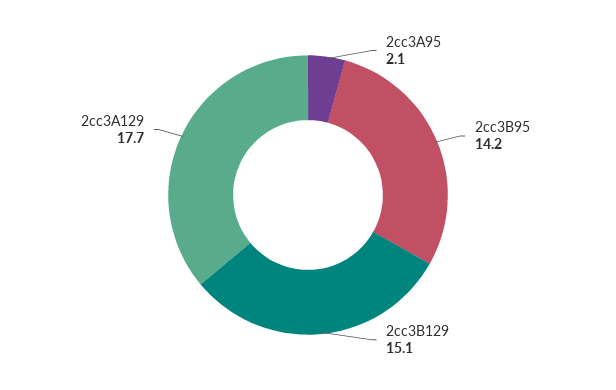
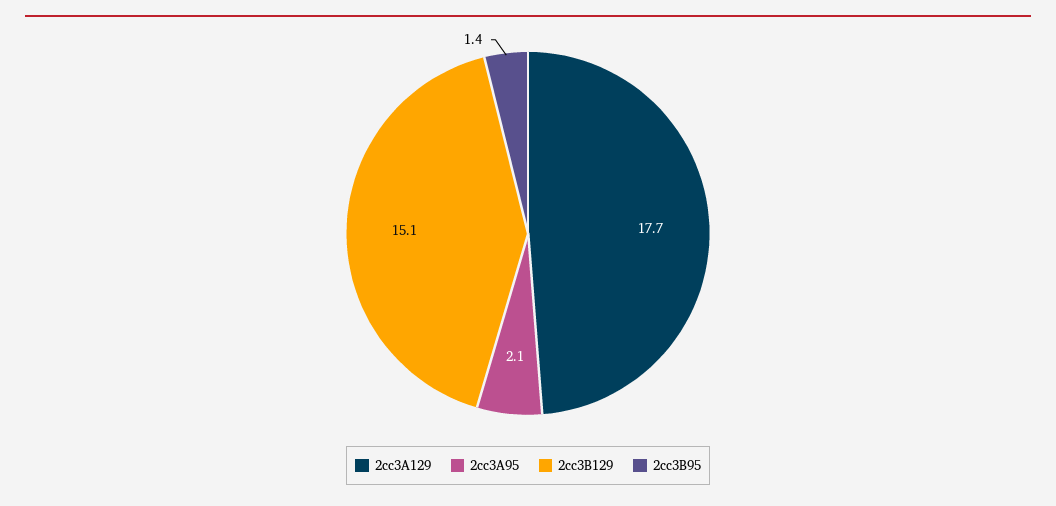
2cc3B95: 14.2 -> 1.4

